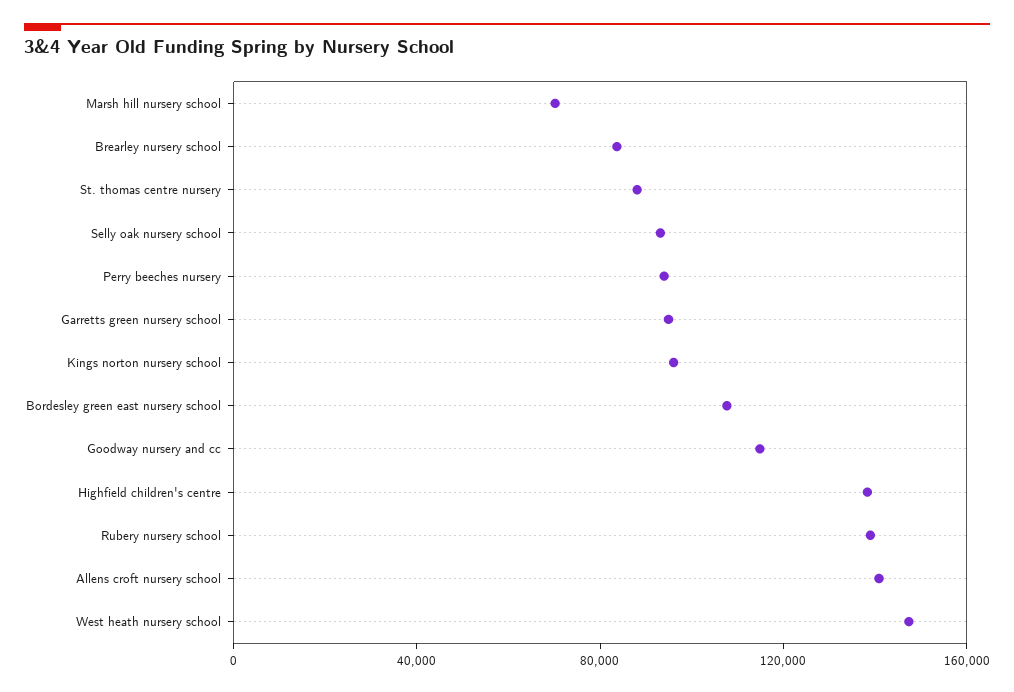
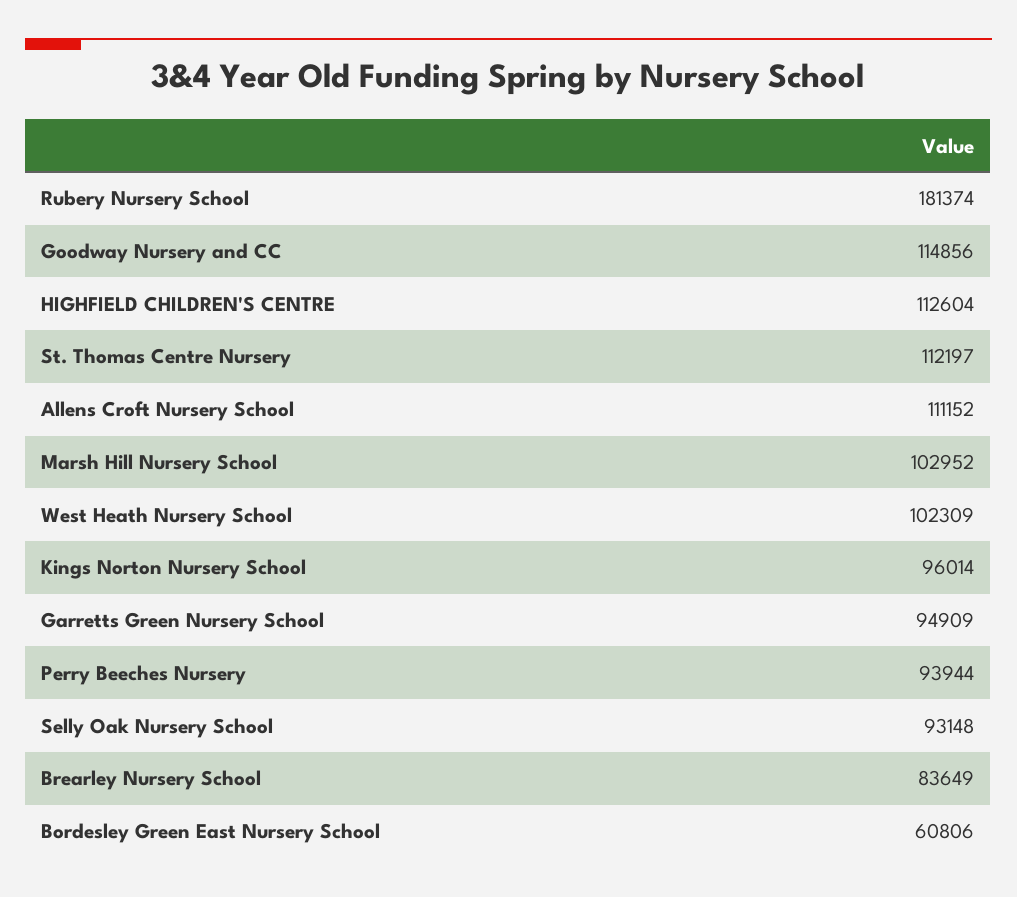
Marsh hill nursery school: 70000 -> 102952
St. thomas centre nursery: 90000 -> 112197
Bordesley green east nursery school: 110000 -> 60806
Highfield children's centre: 140000 -> 112604
Rubery nursery school: 140000 -> 181374
Allens croft nursery school: 140000 -> 111152
West heath nursery school: 150000 -> 102309

